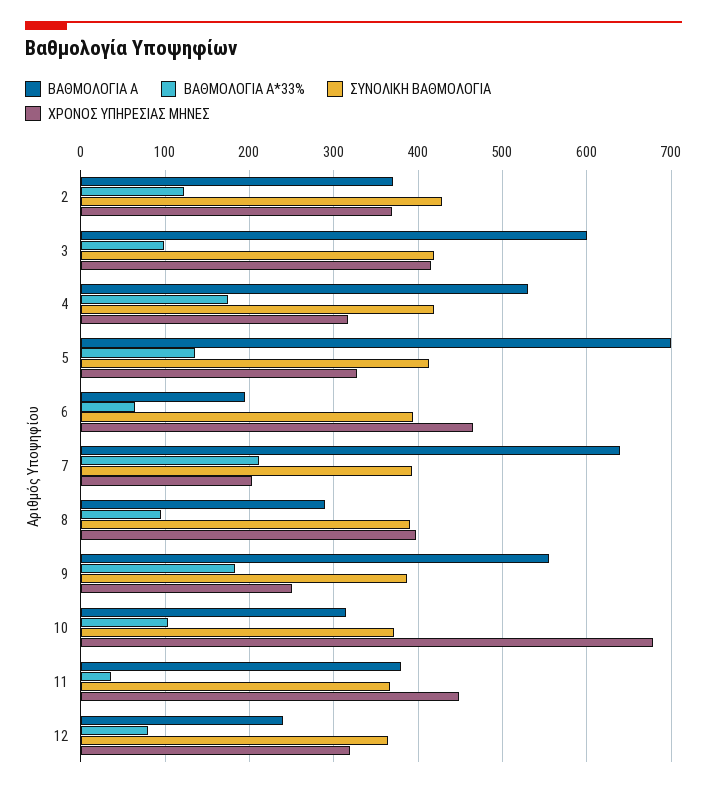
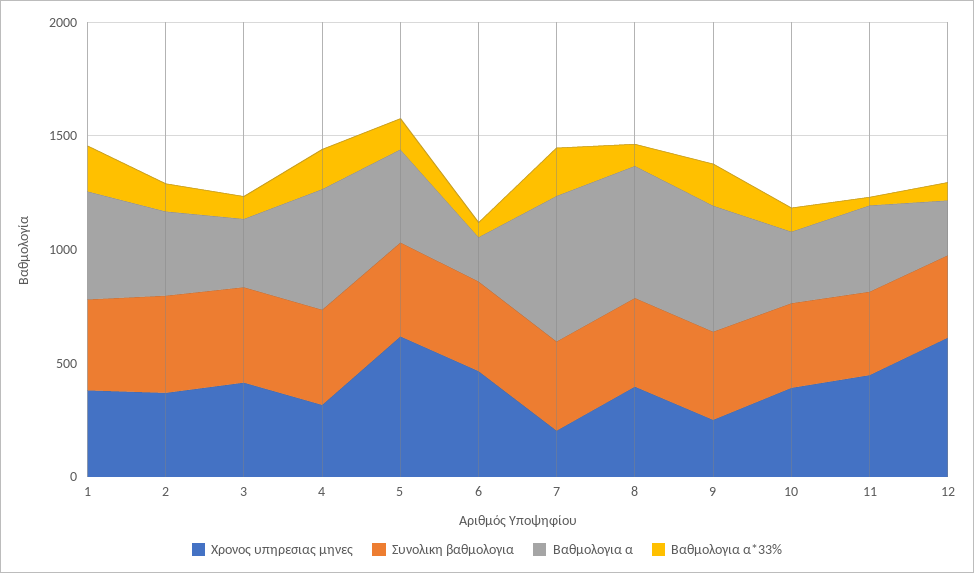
ΒΑΘΜΟΛΟΓΙΑ Α, 3: 600 -> 300
ΒΑΘΜΟΛΟΓΙΑ Α, 5: 700 -> 400
ΧΡΟΝΟΣ ΥΠΗΡΕΣΙΑΣ ΜΗΝΕΣ, 5: 330 -> 600
ΒΑΘΜΟΛΟΓΙΑ Α, 8: 290 -> 600
ΧΡΟΝΟΣ ΥΠΗΡΕΣΙΑΣ ΜΗΝΕΣ, 10: 680 -> 400
ΧΡΟΝΟΣ ΥΠΗΡΕΣΙΑΣ ΜΗΝΕΣ, 12: 320 -> 600
ΧΡΟΝΟΣ ΥΠΗΡΕΣΙΑΣ ΜΗΝΕΣ, 1: none -> 400
ΣΥΝΟΛΙΚΗ ΒΑΘΜΟΛΟΓΙΑ, 1: none -> 400
ΒΑΘΜΟΛΟΓΙΑ Α, 1: none -> 500
ΒΑΘΜΟΛΟΓΙΑ Α*33%, 1: none -> 200

